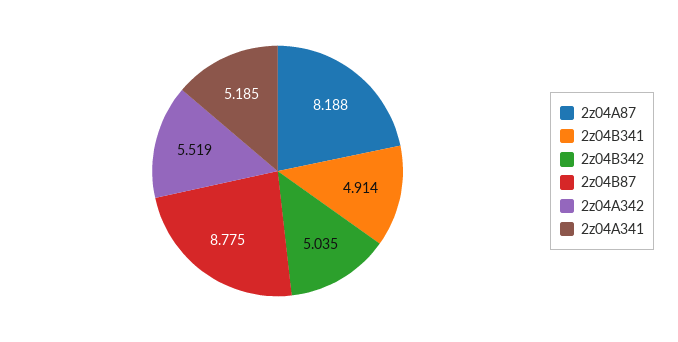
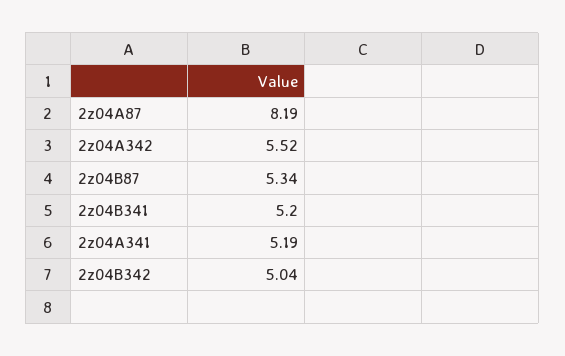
2z04B341: 4.914 -> 5.2
2z04B87: 8.775 -> 5.34

